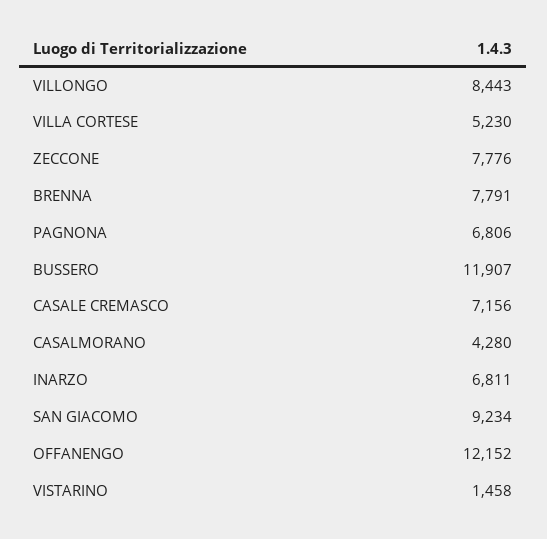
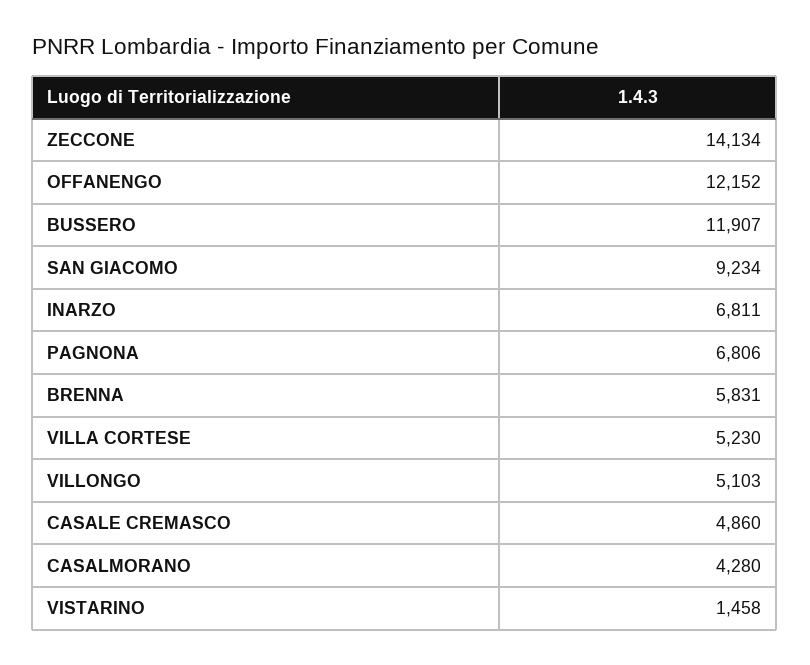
VILLONGO: 8443 -> 5103
ZECCONE: 7776 -> 14134
BRENNA: 7791 -> 5831
CASALE CREMASCO: 7156 -> 4860

